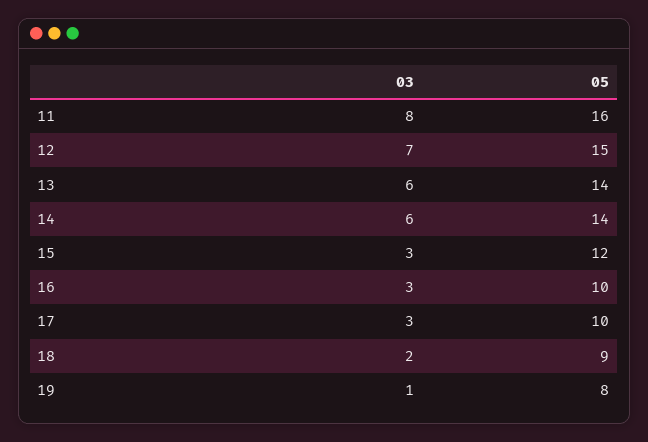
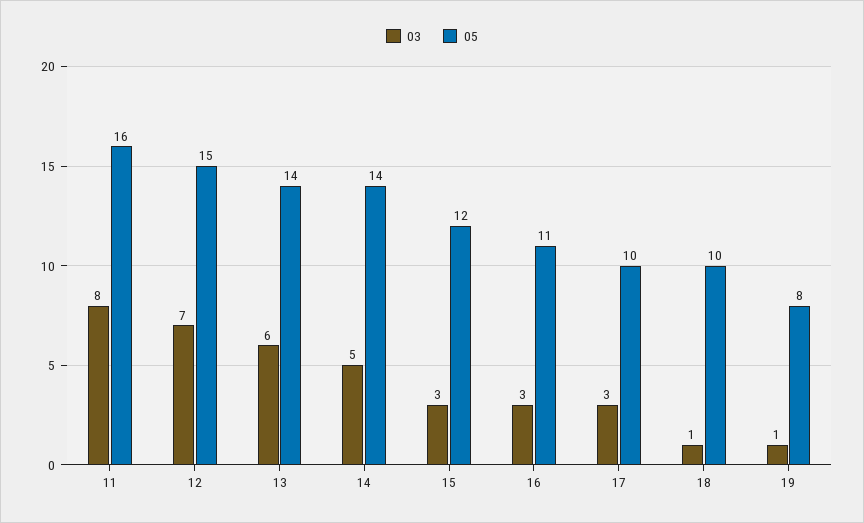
03, 14: 6 -> 5
05, 16: 10 -> 11
03, 18: 2 -> 1
05, 18: 9 -> 10

